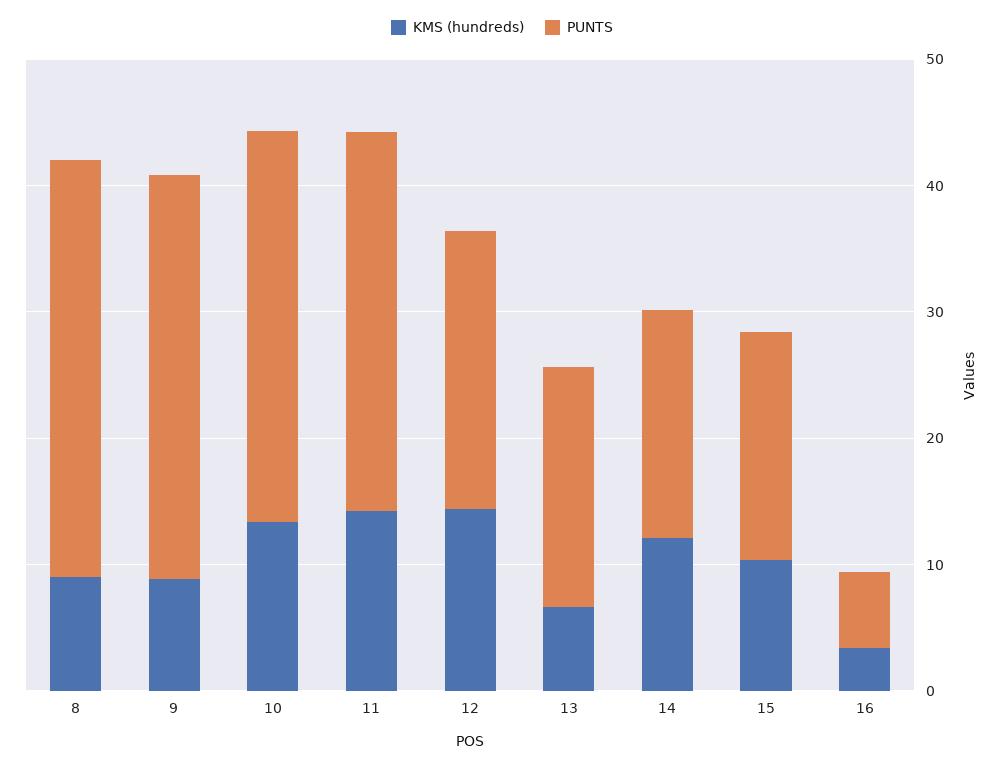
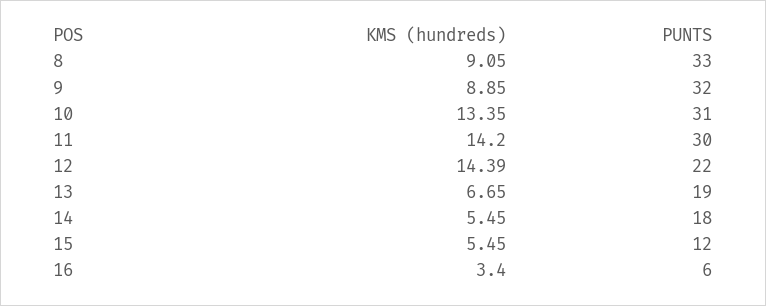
KMS (hundreds), 14: 12 -> 5.45
KMS (hundreds), 15: 10 -> 5.45
PUNTS, 15: 18 -> 12

